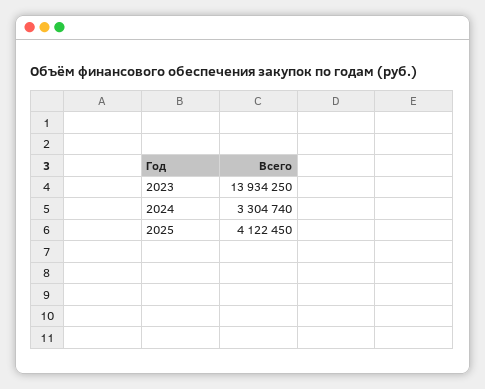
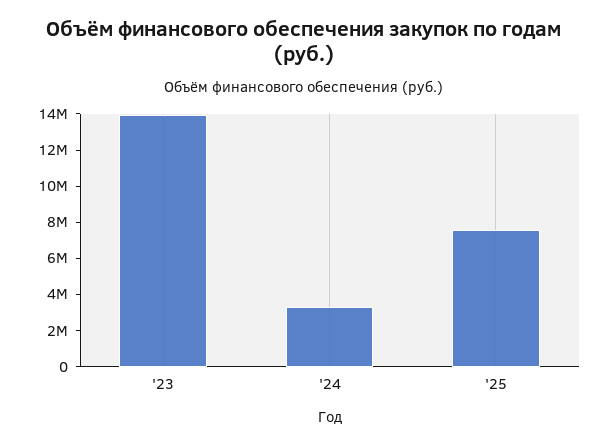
2025: 4122450 -> 7500000

